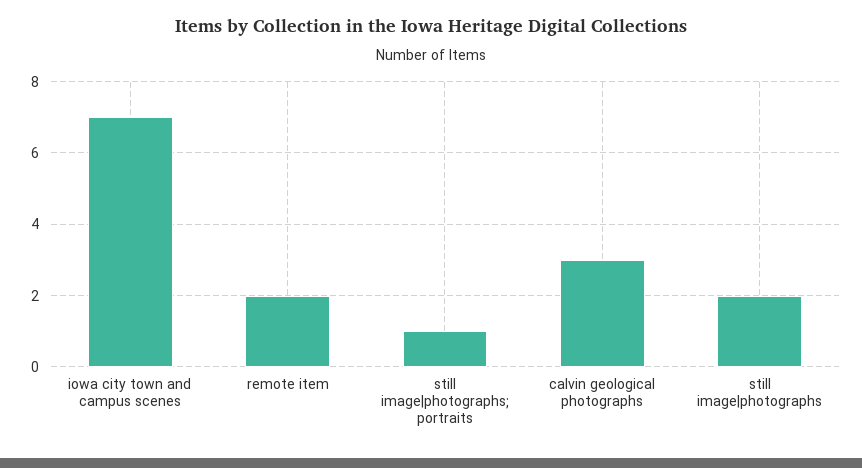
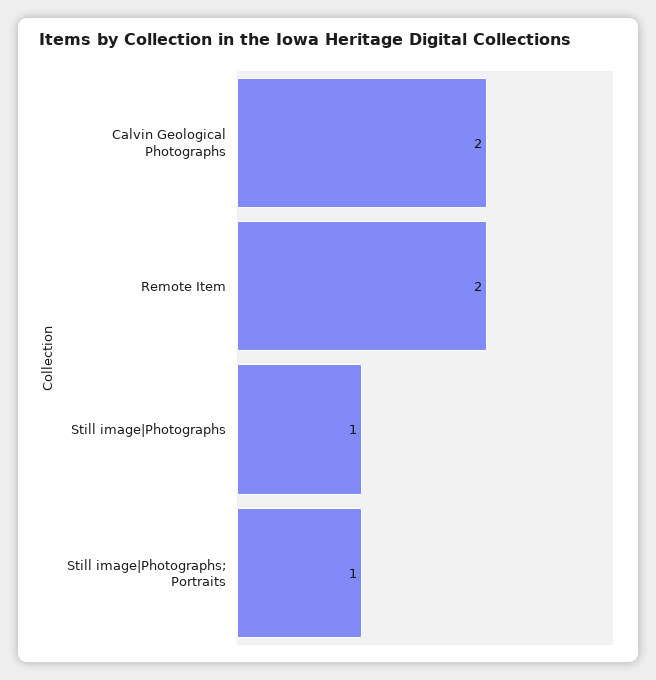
iowa city town and campus scenes: 7 -> none
calvin geological photographs: 3 -> 2
still image|photographs: 2 -> 1

